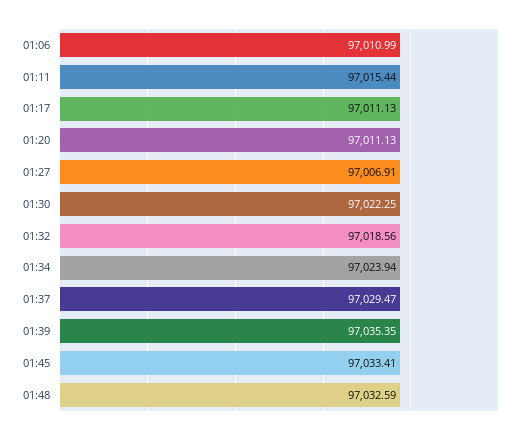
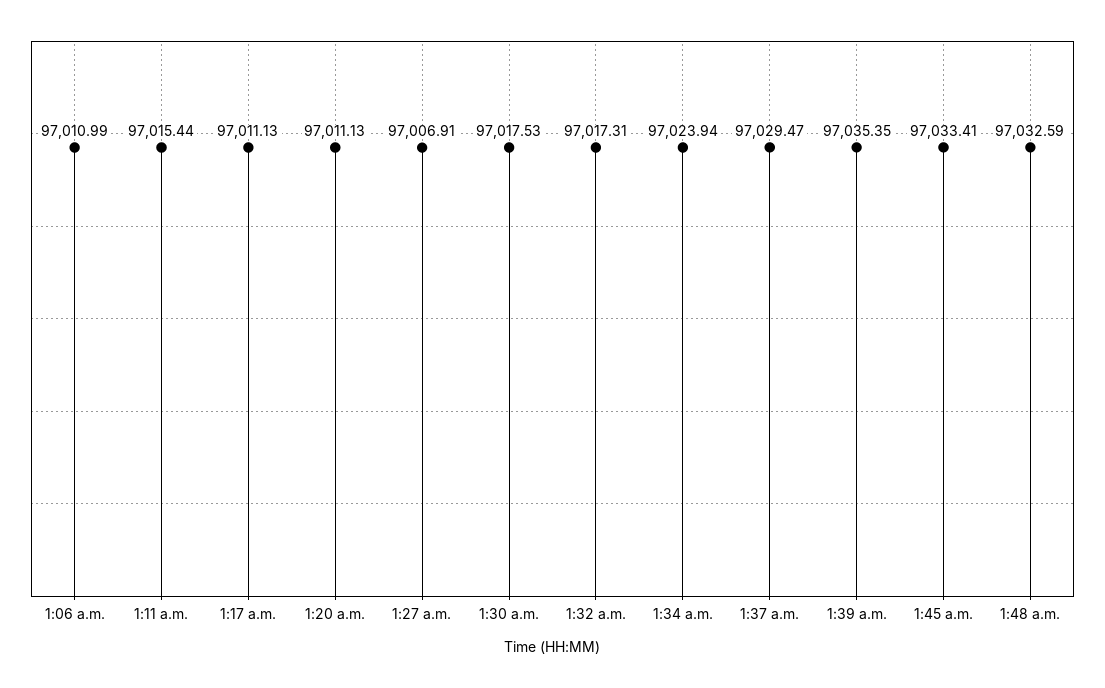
01:30: 97022.25 -> 97017.53
01:32: 97018.56 -> 97017.31

